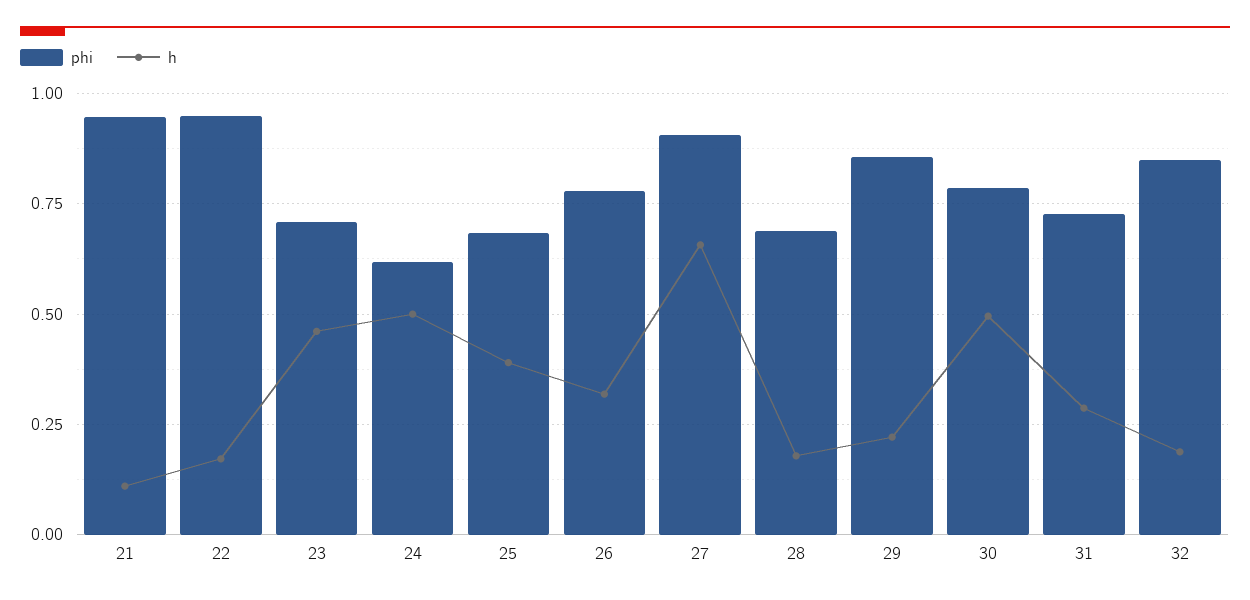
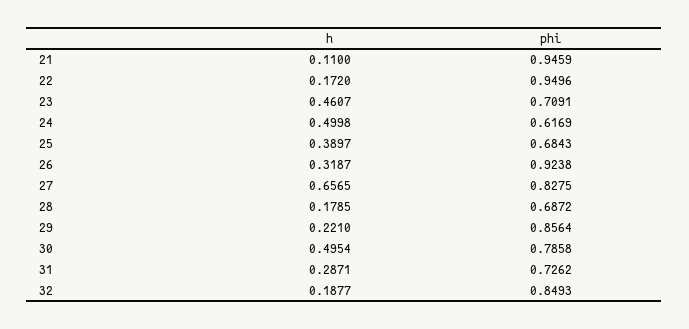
phi, 26: 0.775 -> 0.9238
phi, 27: 0.9 -> 0.8275

